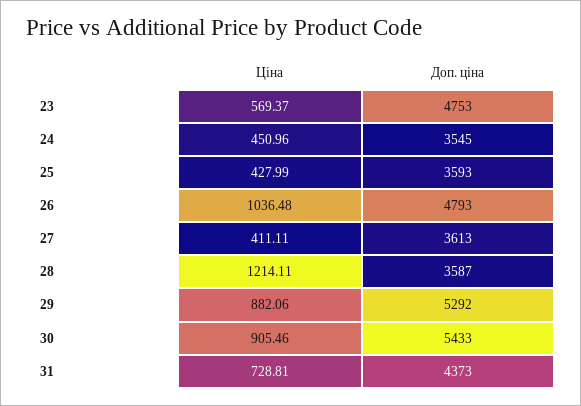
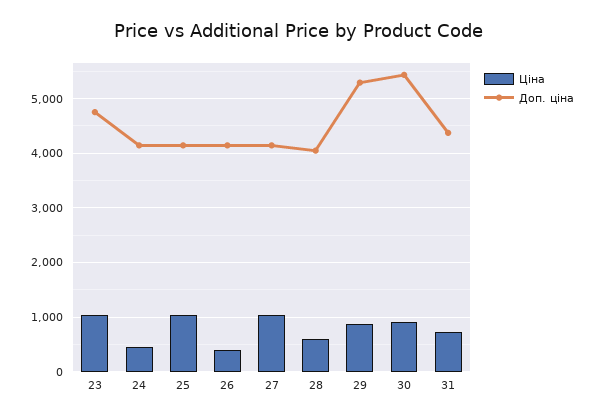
Ціна, 23: 569.37 -> 1000
Доп. ціна, 24: 3545 -> 4200
Ціна, 25: 427.99 -> 1000
Доп. ціна, 25: 3593 -> 4200
Ціна, 26: 1036.48 -> 400
Доп. ціна, 26: 4793 -> 4200
Ціна, 27: 411.11 -> 1000
Доп. ціна, 27: 3613 -> 4200
Ціна, 28: 1214.11 -> 600
Доп. ціна, 28: 3587 -> 4000

